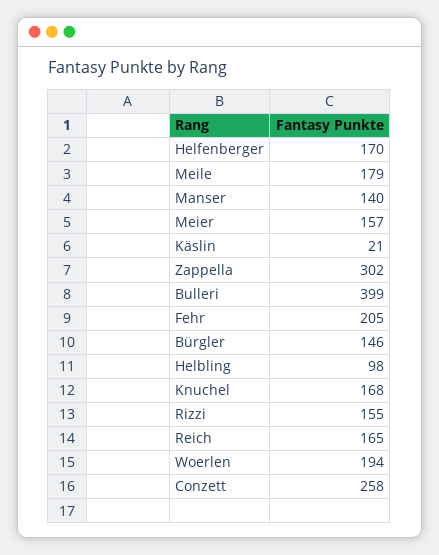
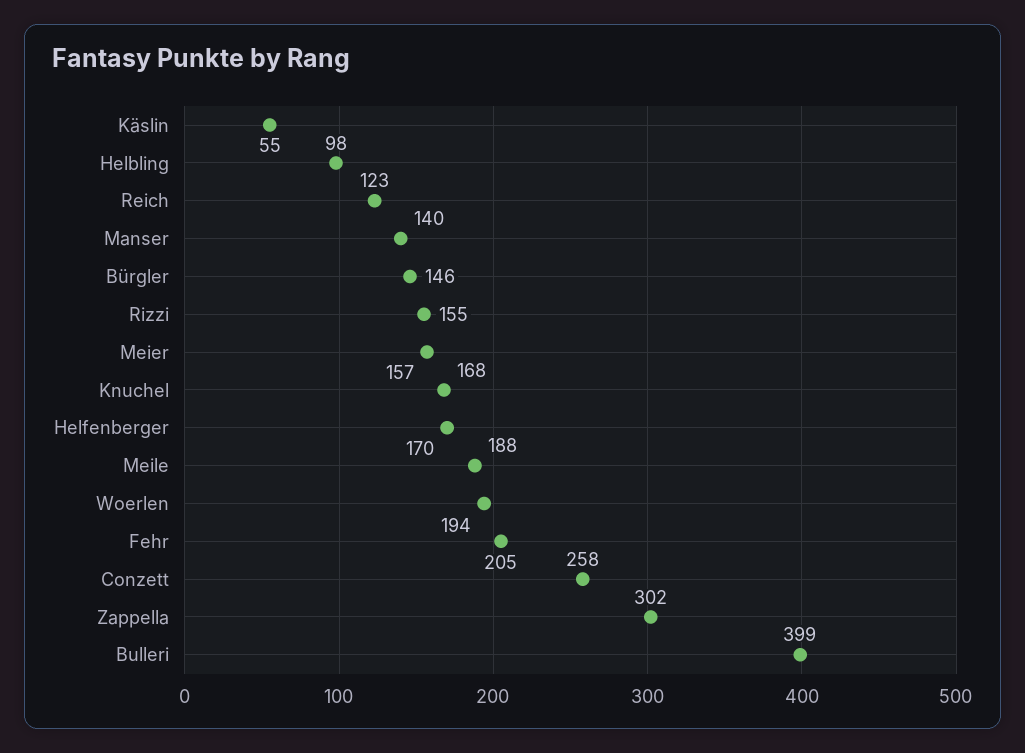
Meile: 179 -> 188
Käslin: 21 -> 55
Reich: 165 -> 123

